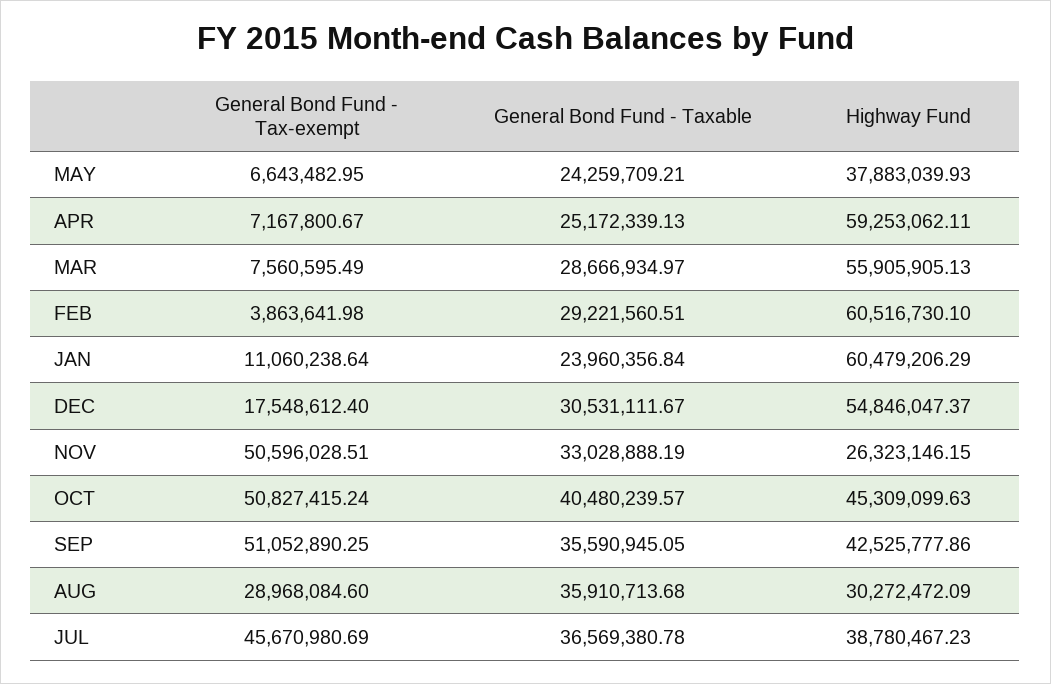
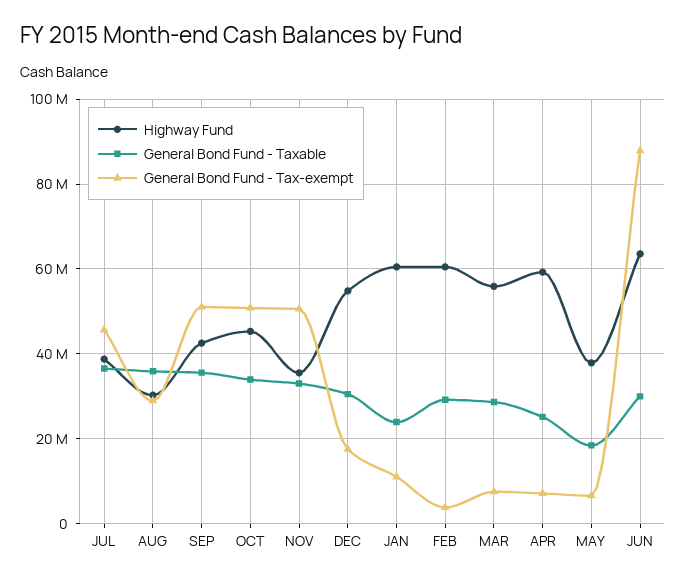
General Bond Fund - Taxable, MAY: 24259709.21 -> 18000000
Highway Fund, NOV: 26323146.15 -> 36000000
General Bond Fund - Taxable, OCT: 40480239.57 -> 34000000
Highway Fund, JUN: none -> 64000000
General Bond Fund - Taxable, JUN: none -> 30000000
General Bond Fund - Tax-exempt, JUN: none -> 88000000

